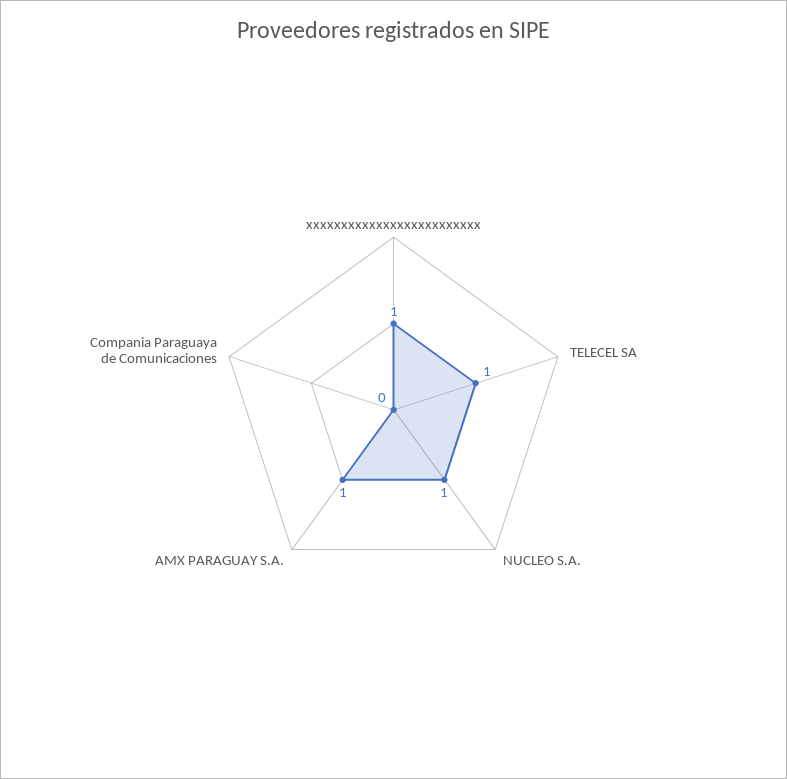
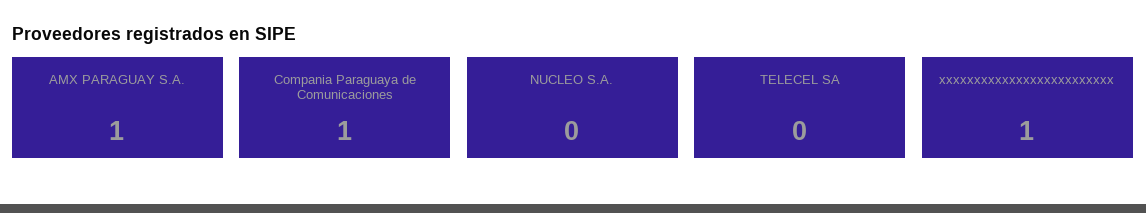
TELECEL SA: 1 -> 0
NUCLEO S.A.: 1 -> 0
Compania Paraguaya de Comunicaciones: 0 -> 1

